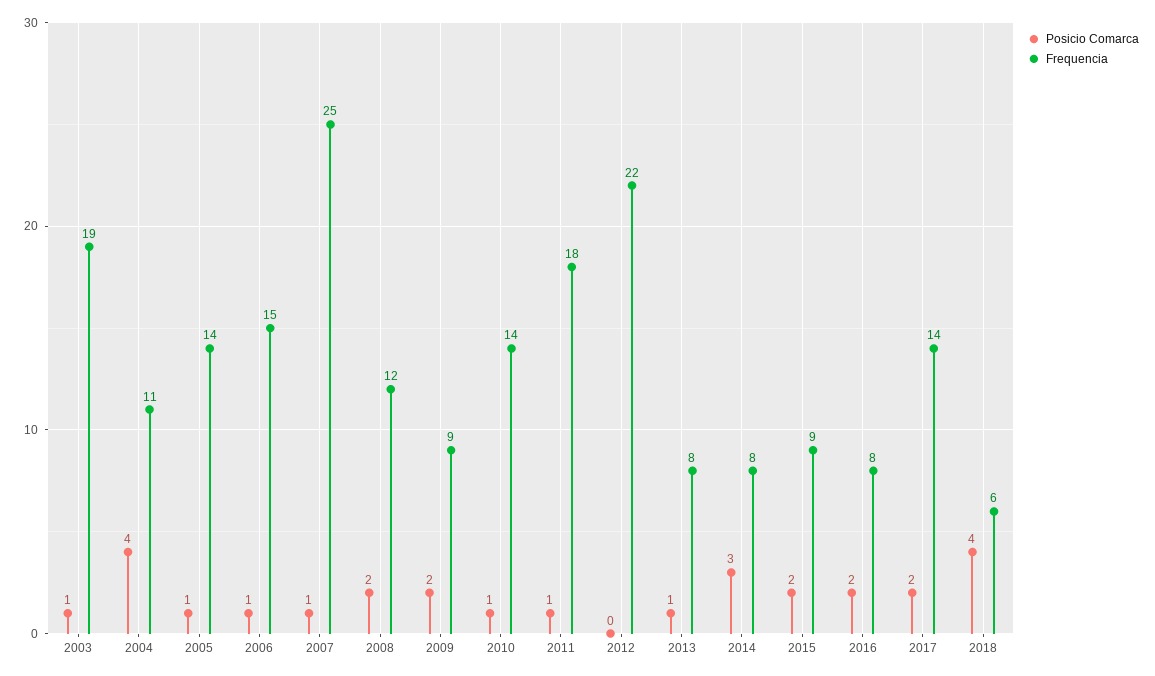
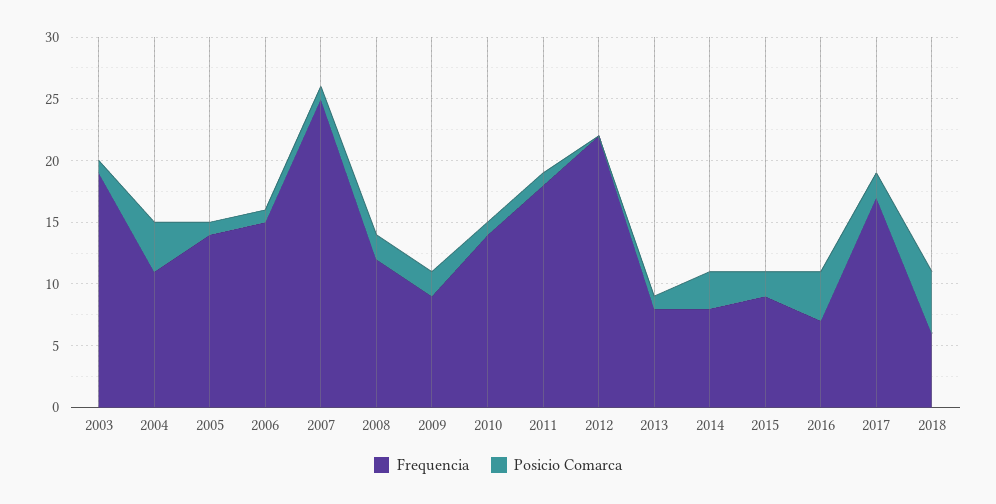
Posicio Comarca, 2016: 2 -> 4
Frequencia, 2016: 8 -> 7
Frequencia, 2017: 14 -> 17
Posicio Comarca, 2018: 4 -> 5

